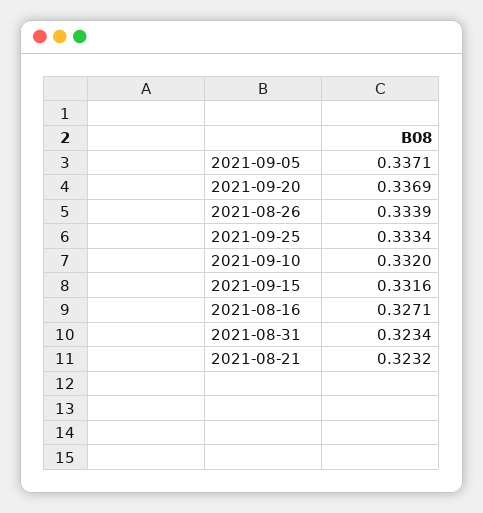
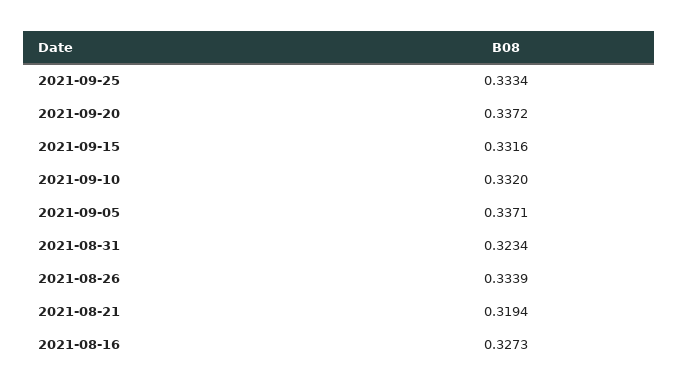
2021-09-20: 0.3369 -> 0.3372
2021-08-16: 0.3271 -> 0.3273
2021-08-21: 0.3232 -> 0.3194

